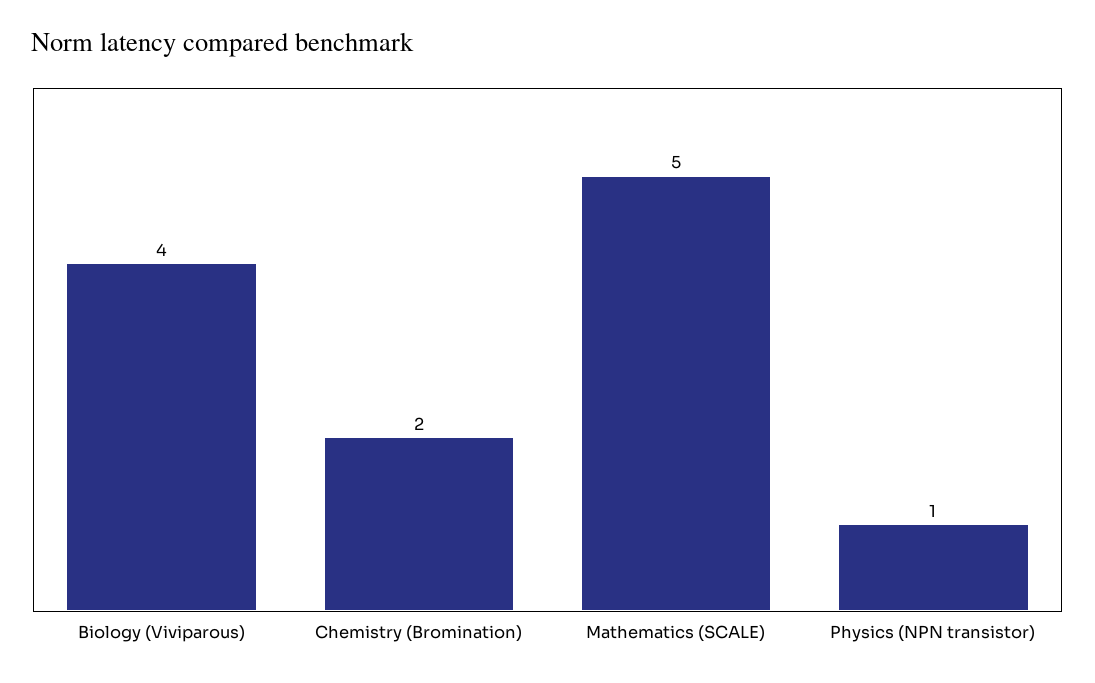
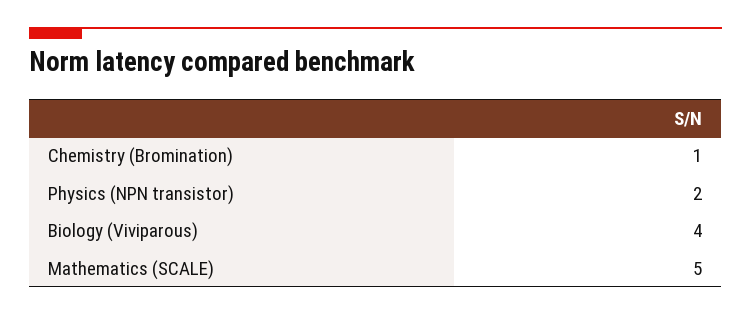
Chemistry (Bromination): 2 -> 1
Physics (NPN transistor): 1 -> 2

